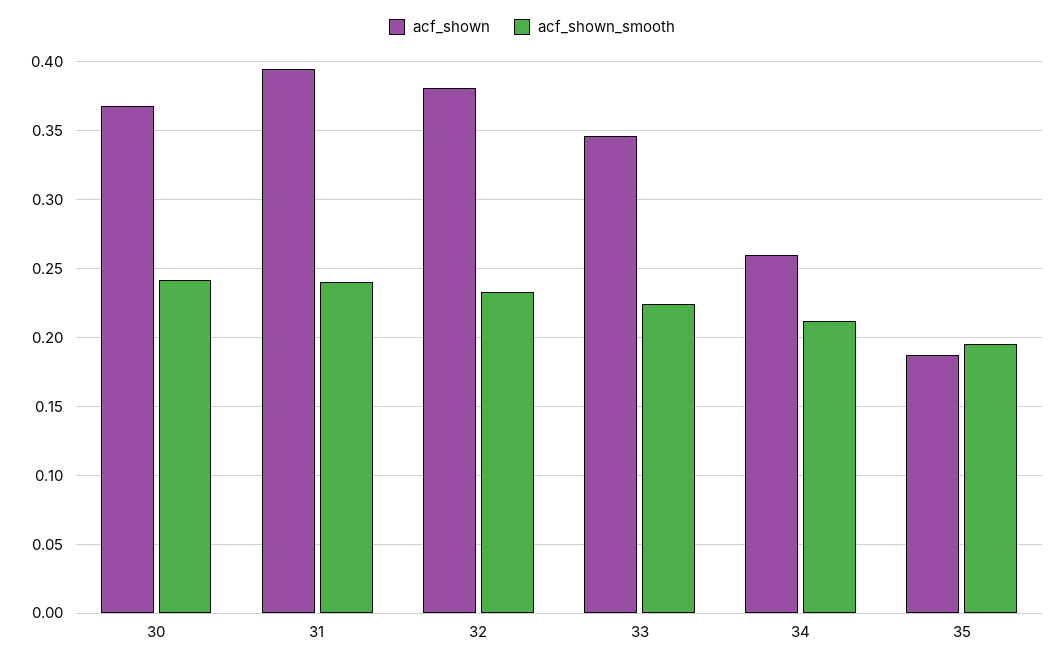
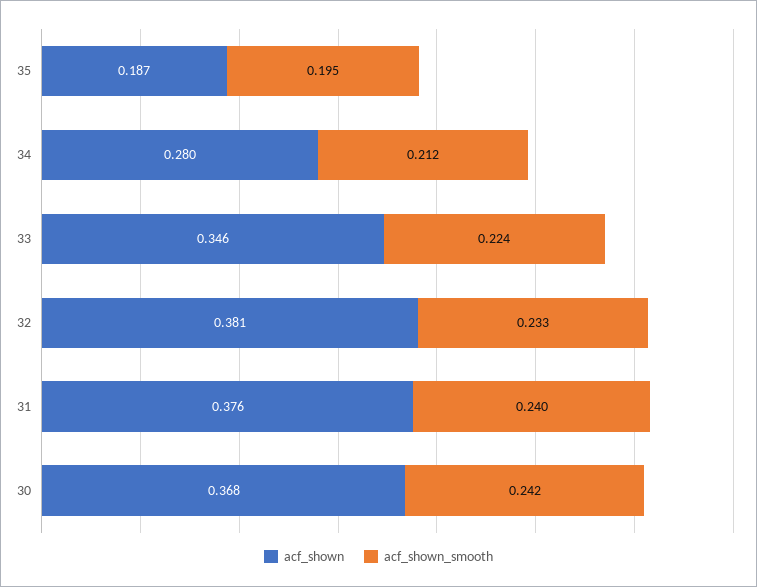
acf_shown, 31: 0.395 -> 0.376
acf_shown, 34: 0.26 -> 0.28

